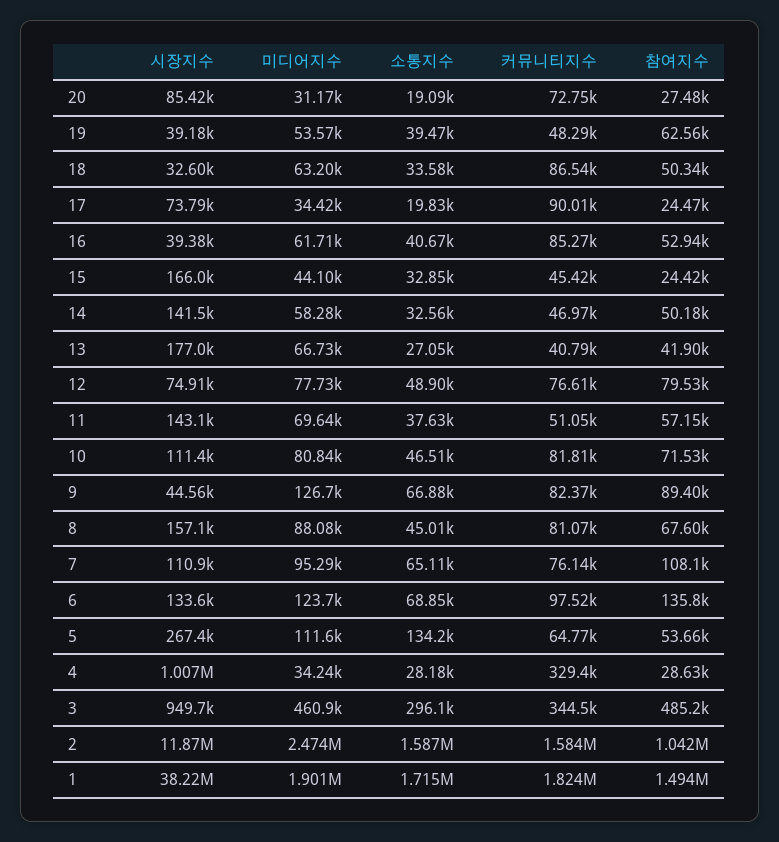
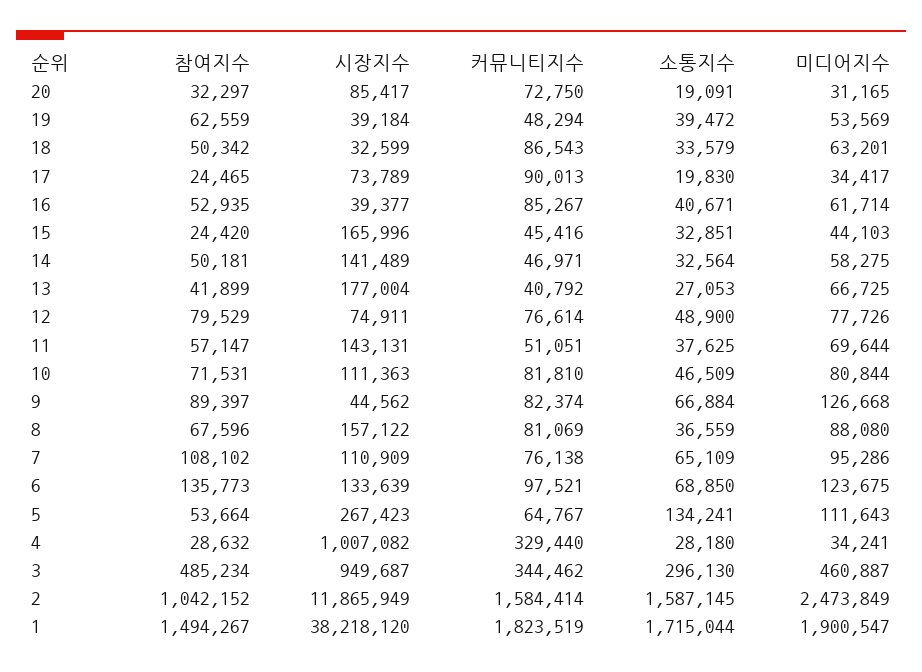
참여지수, 20: 27480 -> 32297
소통지수, 8: 45010 -> 36559

